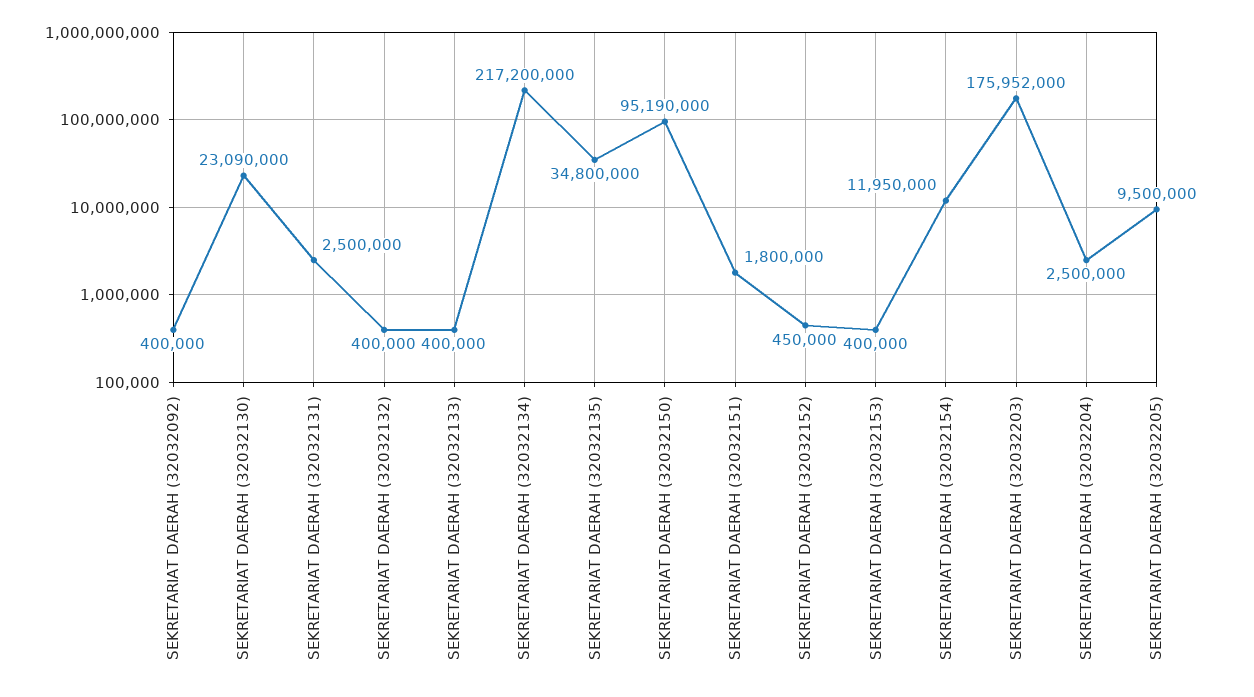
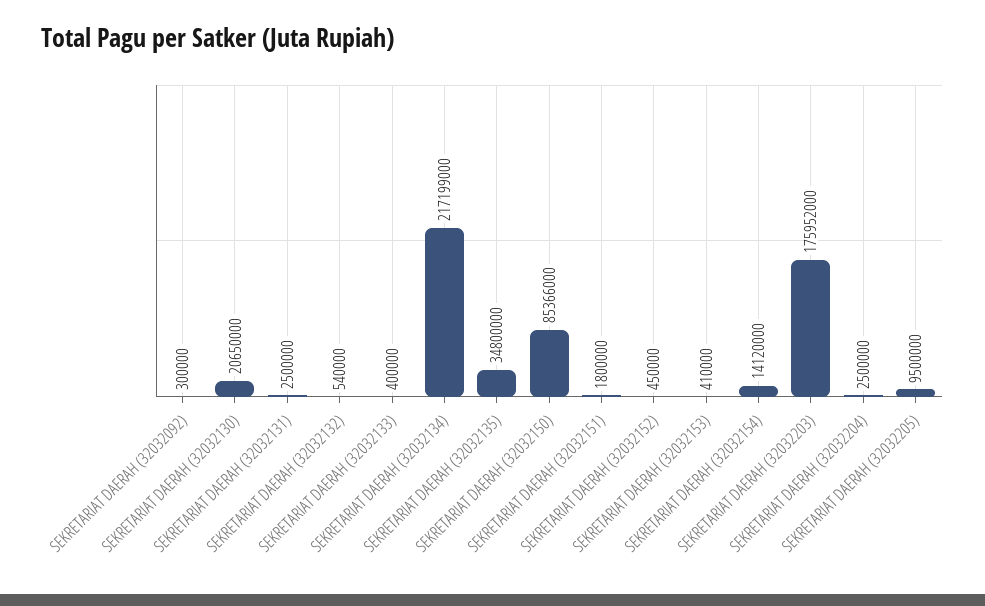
SEKRETARIAT DAERAH (32032092): 400000 -> 300000
SEKRETARIAT DAERAH (32032130): 23090000 -> 20650000
SEKRETARIAT DAERAH (32032132): 400000 -> 540000
SEKRETARIAT DAERAH (32032134): 217200000 -> 217199000
SEKRETARIAT DAERAH (32032150): 95190000 -> 85366000
SEKRETARIAT DAERAH (32032153): 400000 -> 410000
SEKRETARIAT DAERAH (32032154): 11950000 -> 14120000

